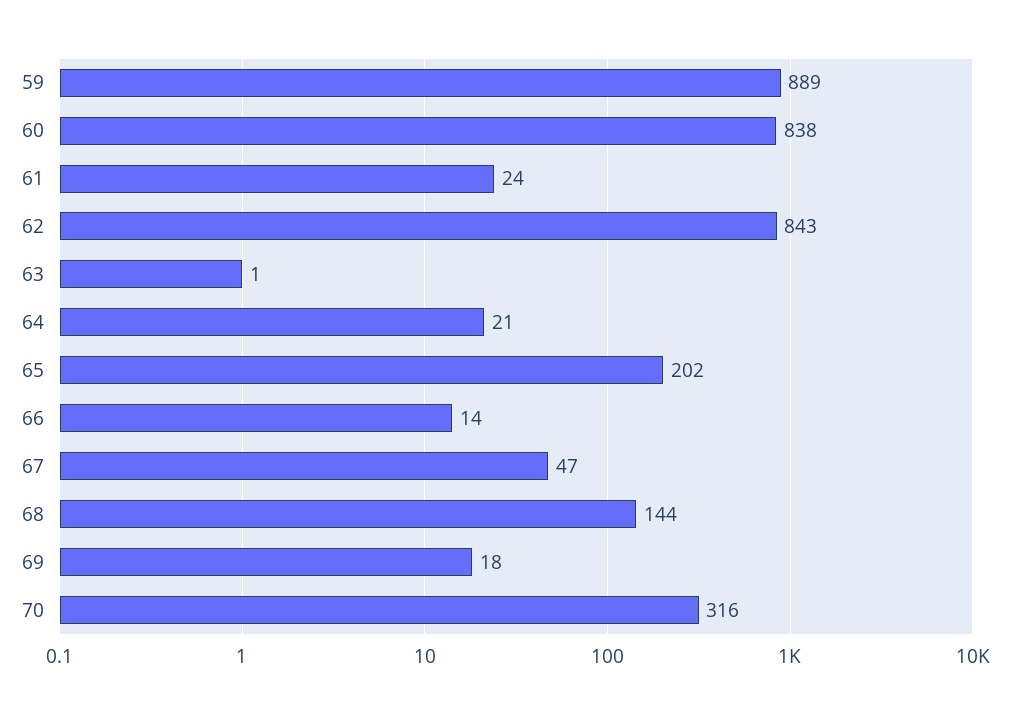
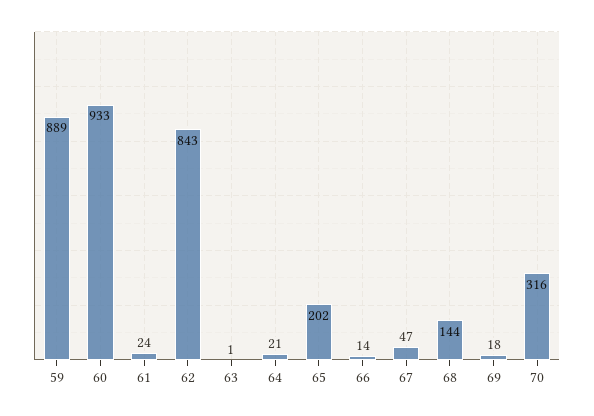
60: 838 -> 933

